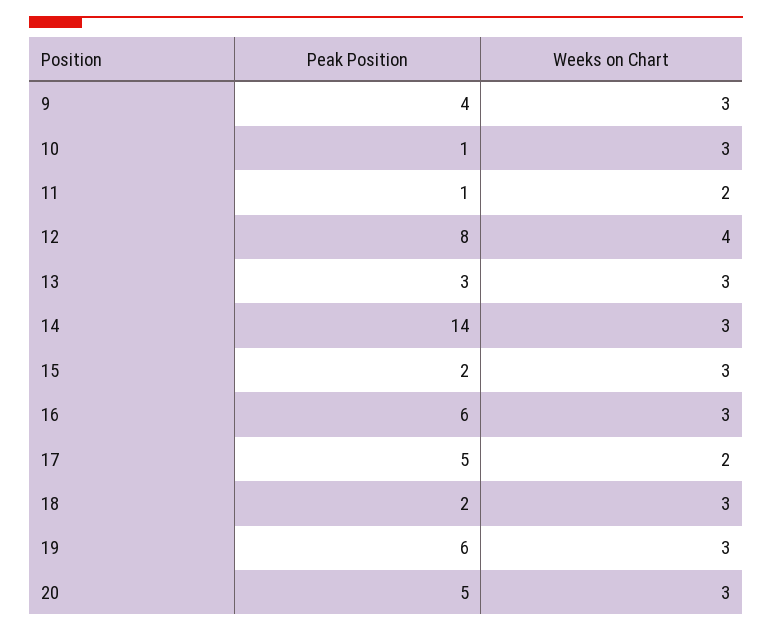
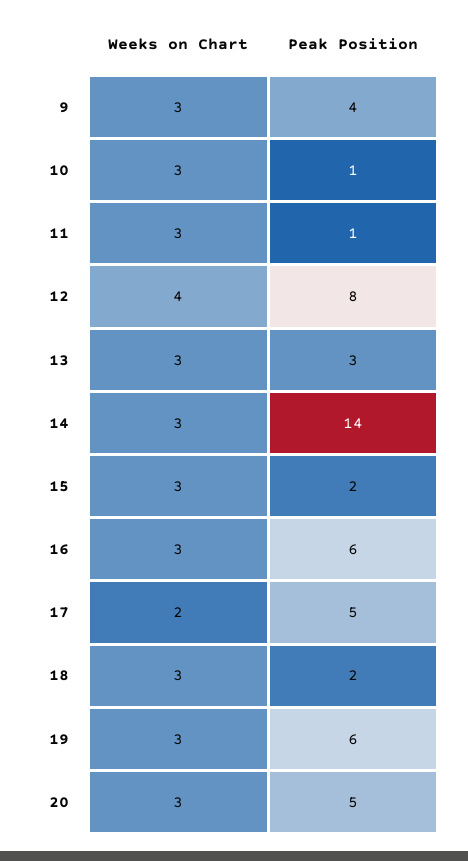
Weeks on Chart, 11: 2 -> 3

